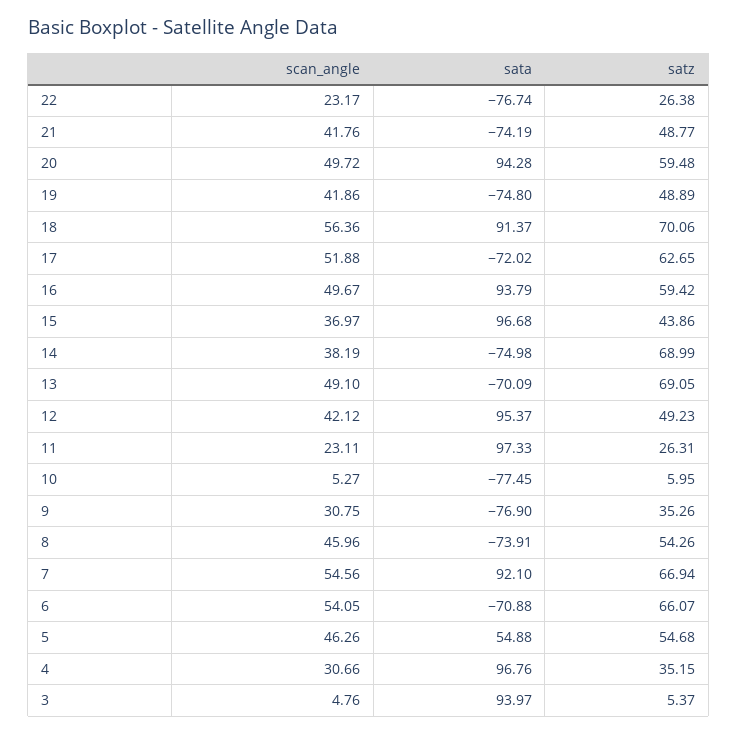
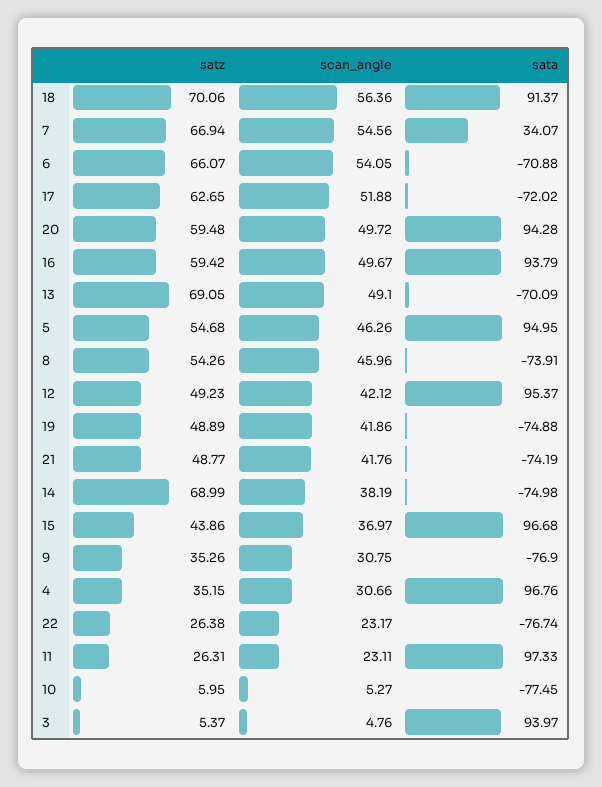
sata, 19: -74.8 -> -74.88
sata, 7: 92.1 -> 34.07
sata, 5: 54.88 -> 94.95

